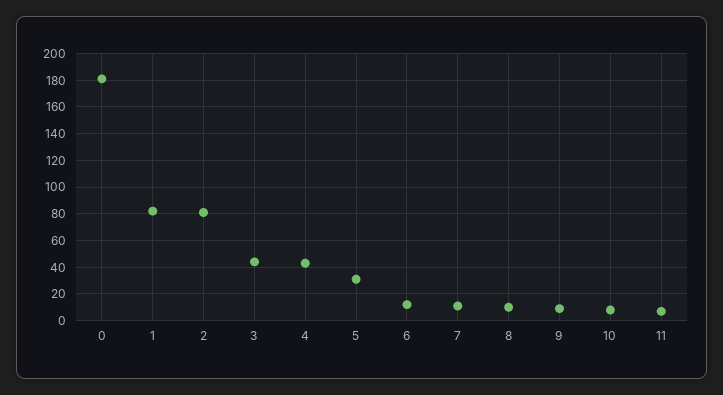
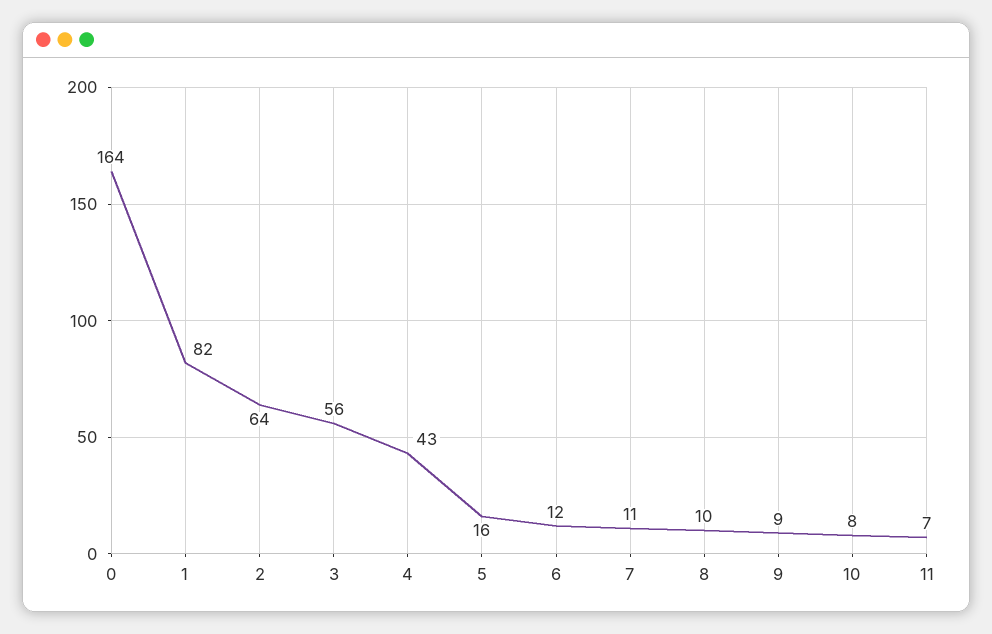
0: 180 -> 164
2: 80 -> 64
3: 45 -> 56
5: 30 -> 16

